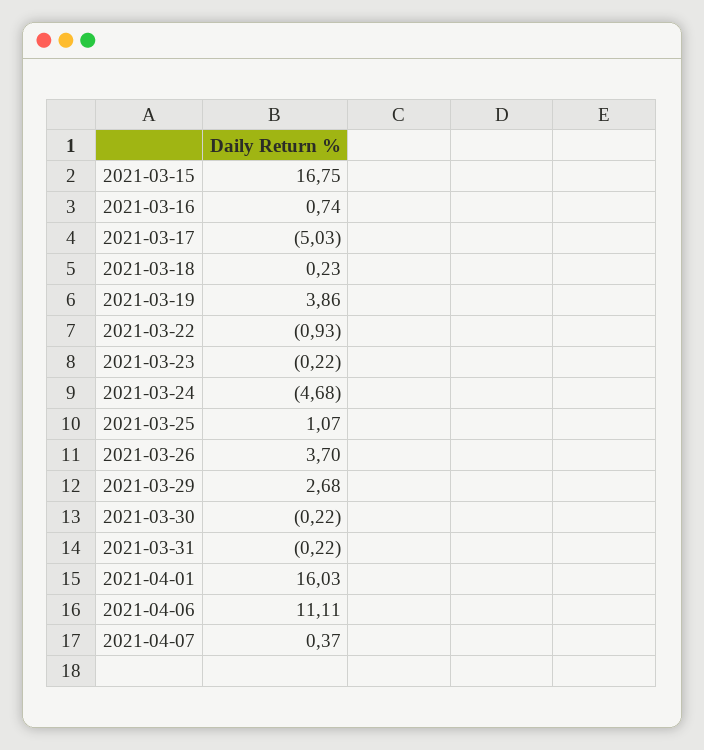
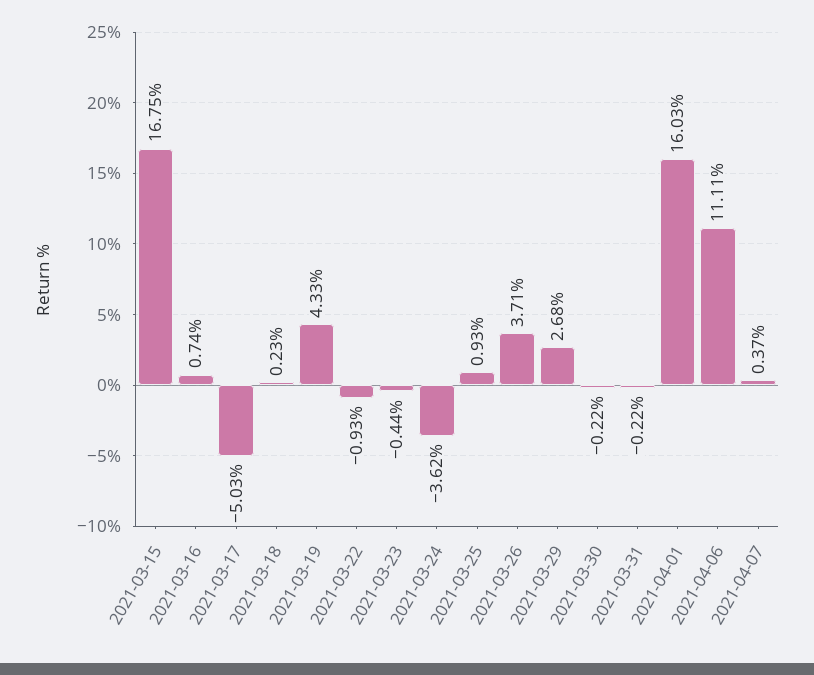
2021-03-19: 3.86 -> 4.33
2021-03-23: -0.22 -> -0.44
2021-03-24: -4.68 -> -3.62
2021-03-25: 1.07 -> 0.93
2021-03-26: 3.7 -> 3.71

